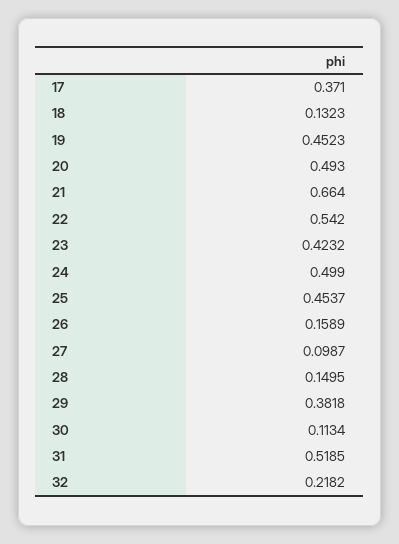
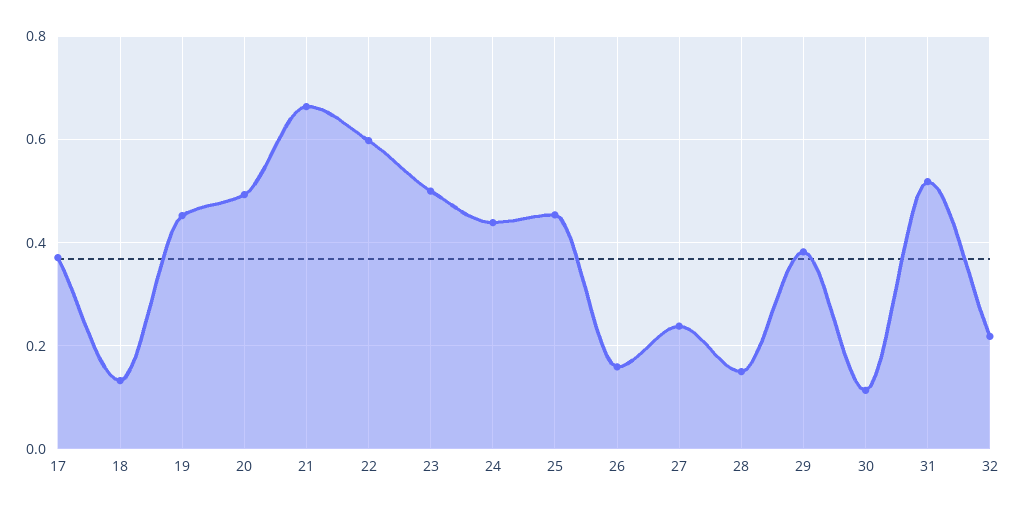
22: 0.542 -> 0.6
23: 0.4232 -> 0.5
24: 0.499 -> 0.44
27: 0.0987 -> 0.24

